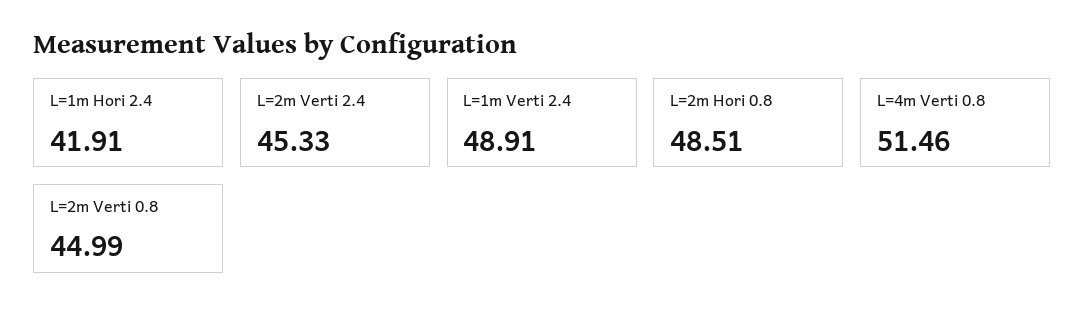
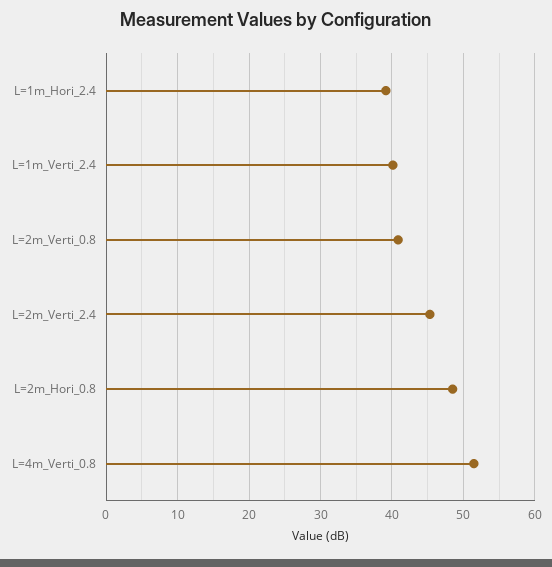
L=1m Hori 2.4: 41.91 -> 39
L=1m Verti 2.4: 48.91 -> 40
L=2m Verti 0.8: 44.99 -> 41

